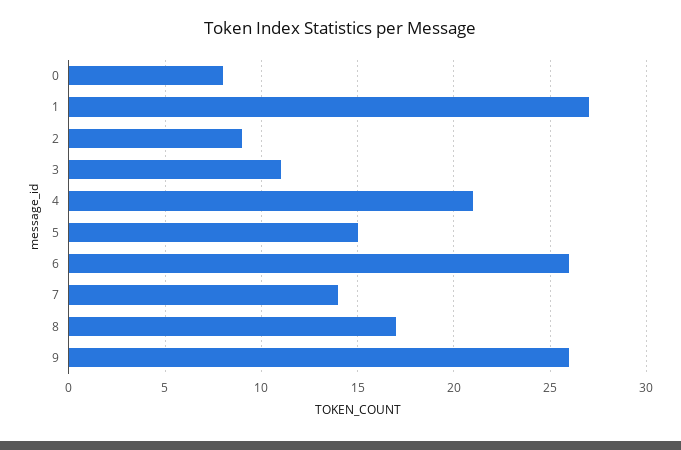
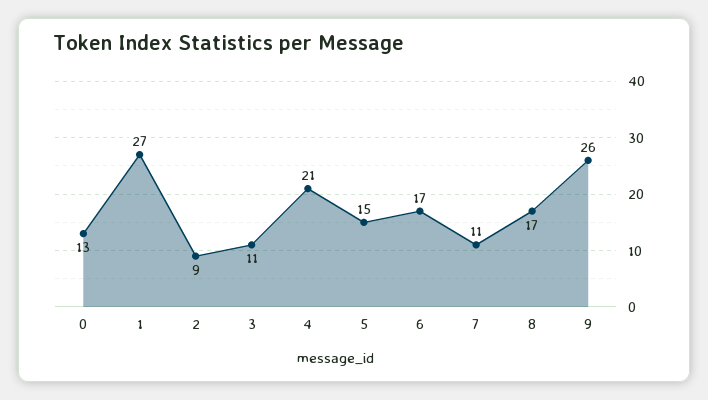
0: 8 -> 13
6: 26 -> 17
7: 14 -> 11

